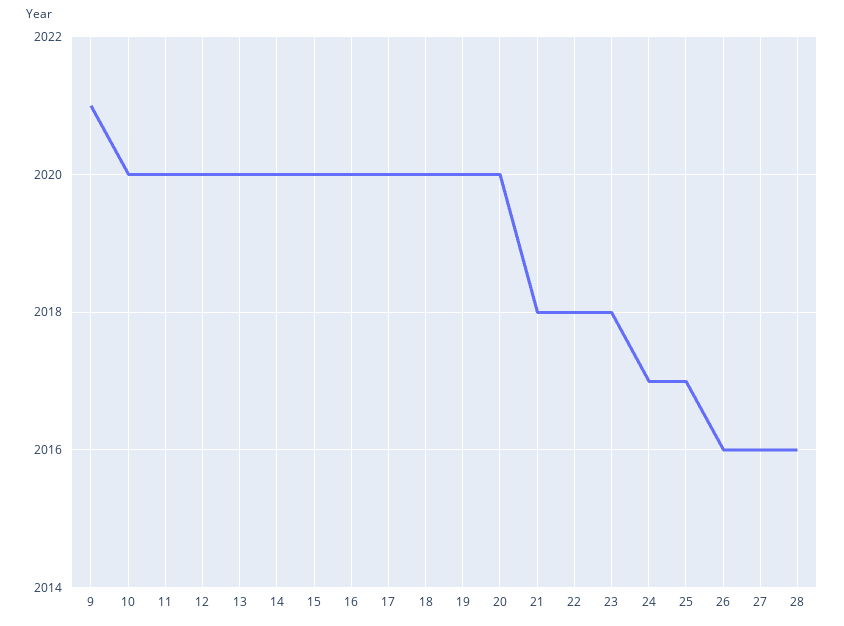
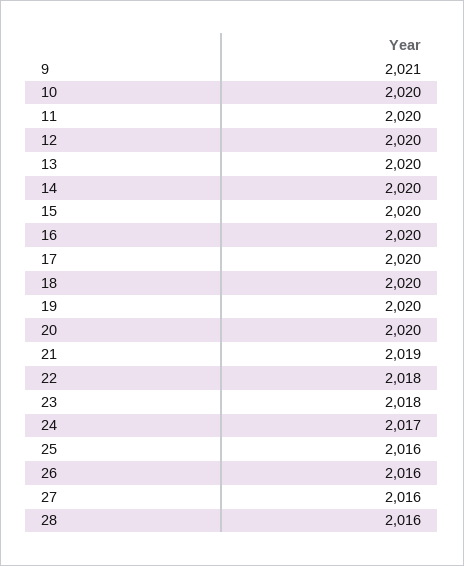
21: 2018 -> 2019
25: 2017 -> 2016

